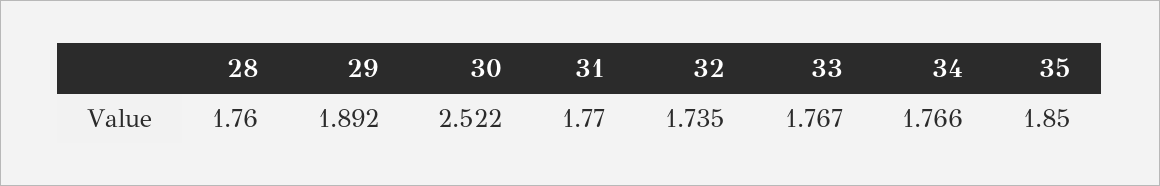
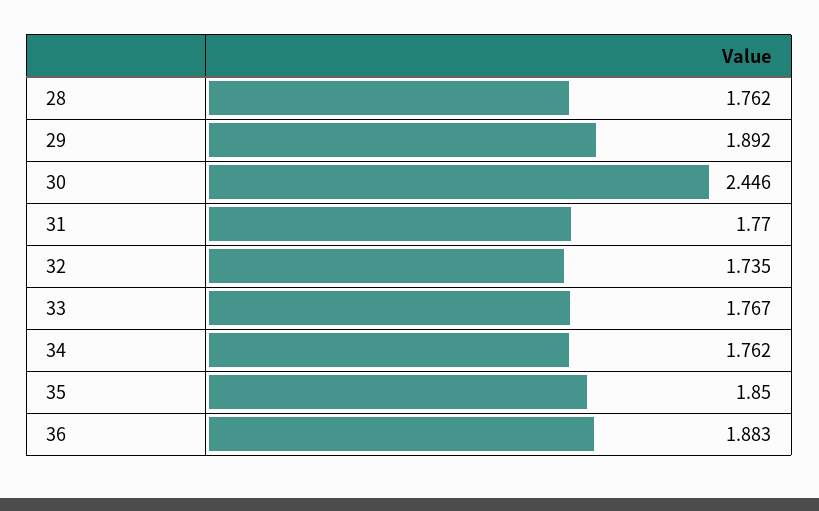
28: 1.76 -> 1.762
30: 2.522 -> 2.446
34: 1.766 -> 1.762
36: none -> 1.883

